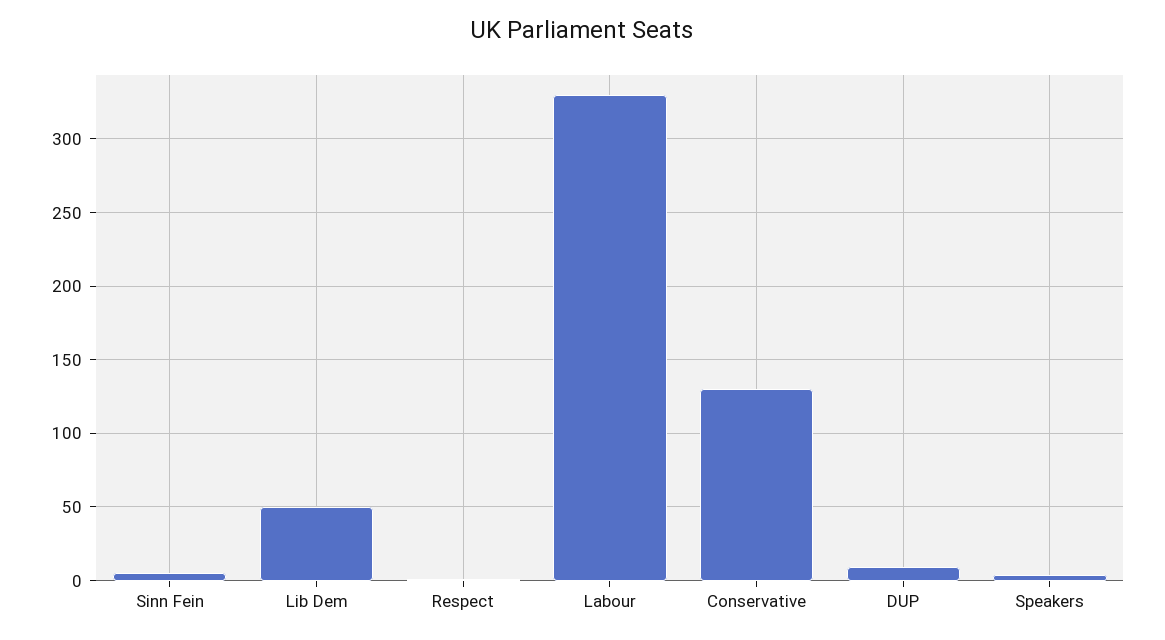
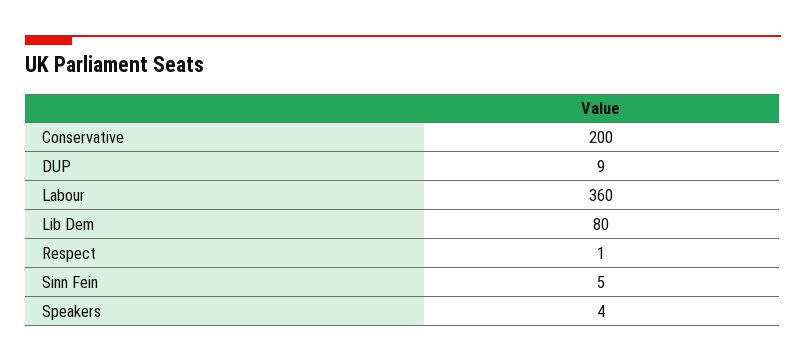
Lib Dem: 50 -> 80
Labour: 330 -> 360
Conservative: 130 -> 200

